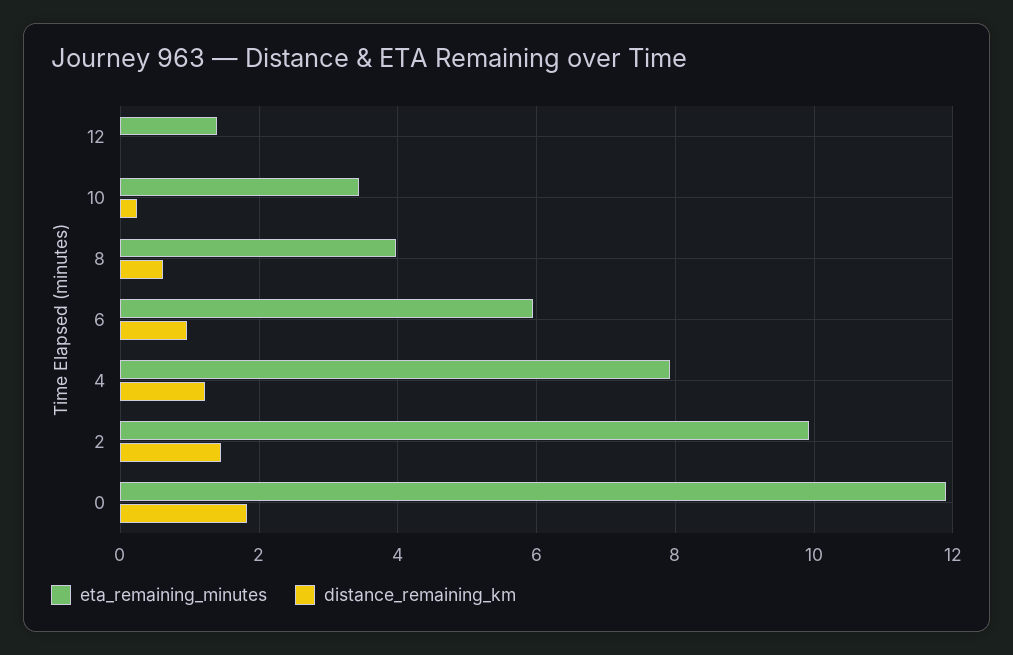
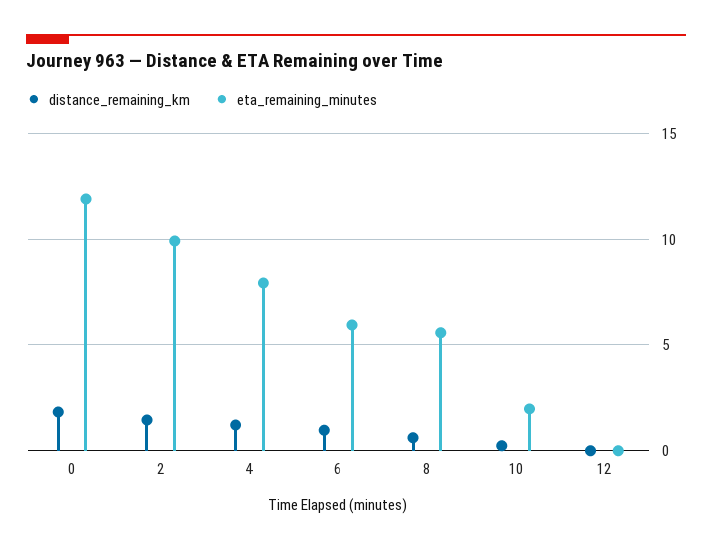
eta_remaining_minutes, 12: 1.4 -> 0
eta_remaining_minutes, 10: 3.4 -> 2
eta_remaining_minutes, 8: 4 -> 5.5

